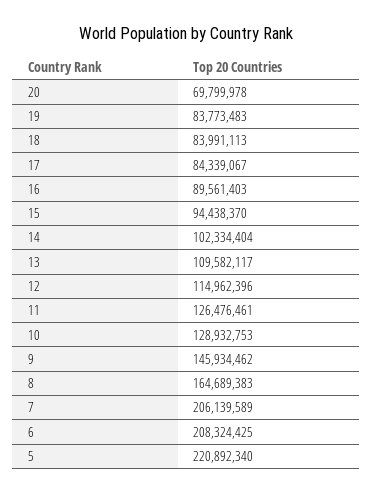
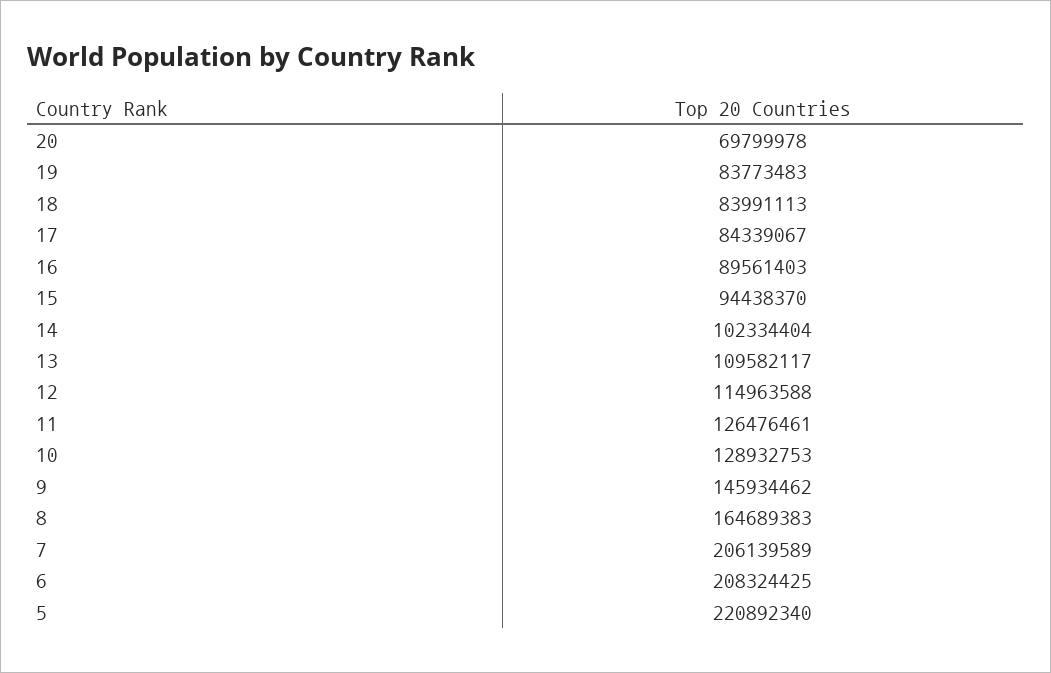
12: 114962396 -> 114963588

